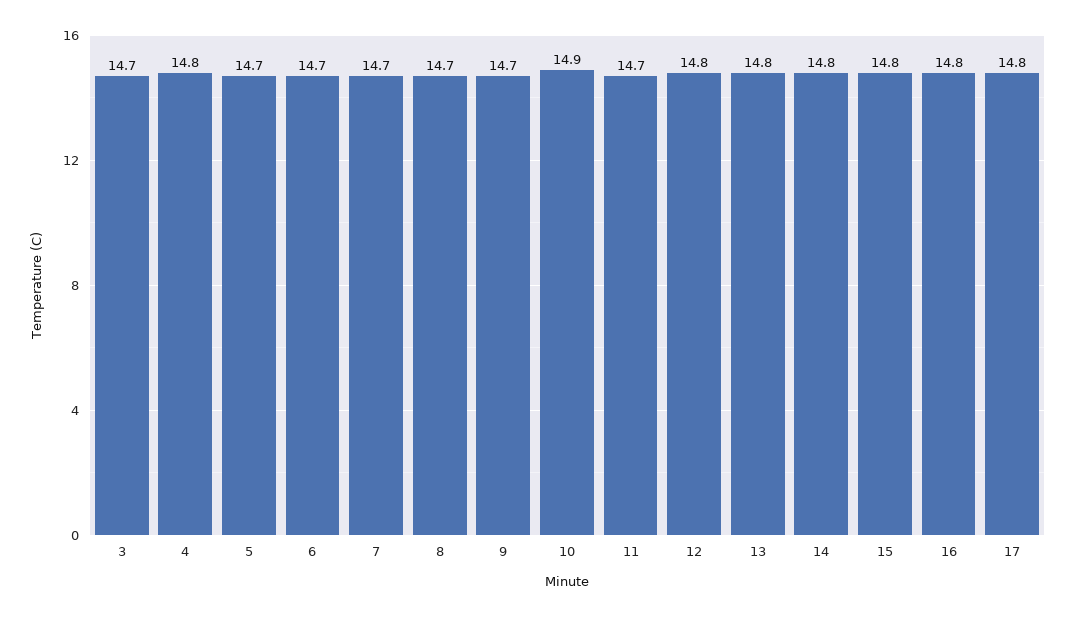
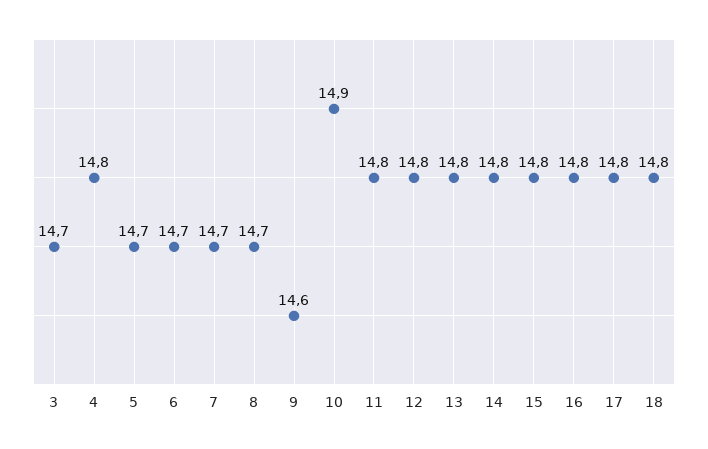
9: 14.7 -> 14.6
11: 14.7 -> 14.8
18: none -> 14.8

